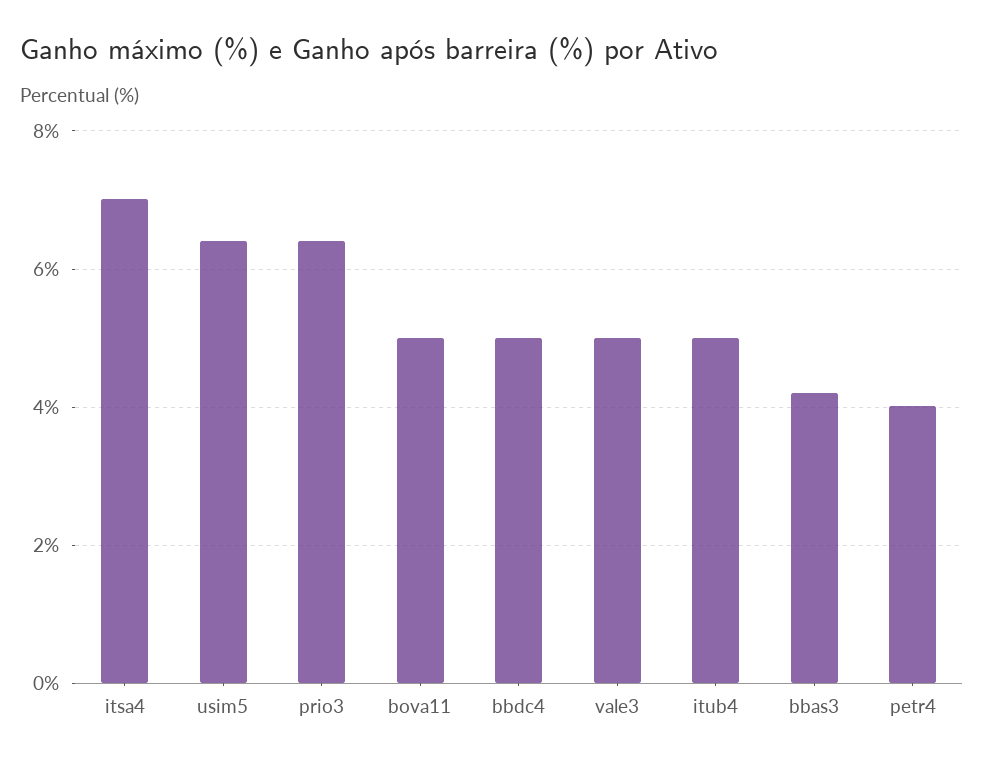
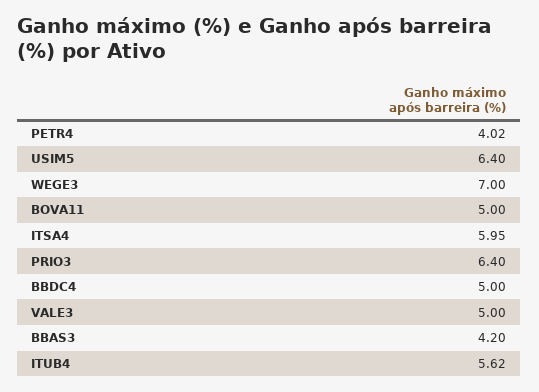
itsa4: 7 -> 5.95
itub4: 5 -> 5.62
WEGE3: none -> 7

